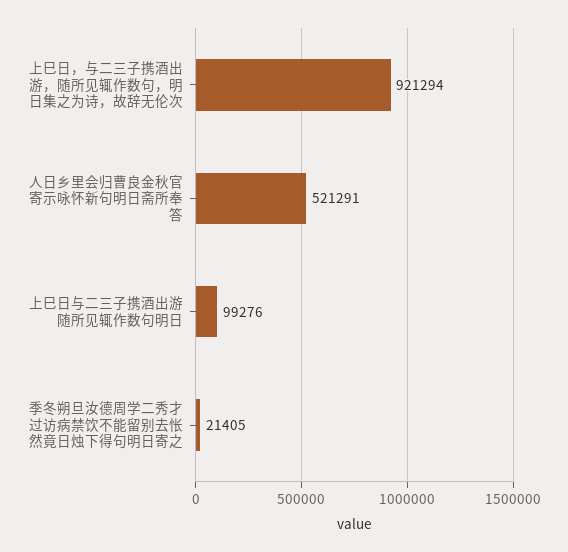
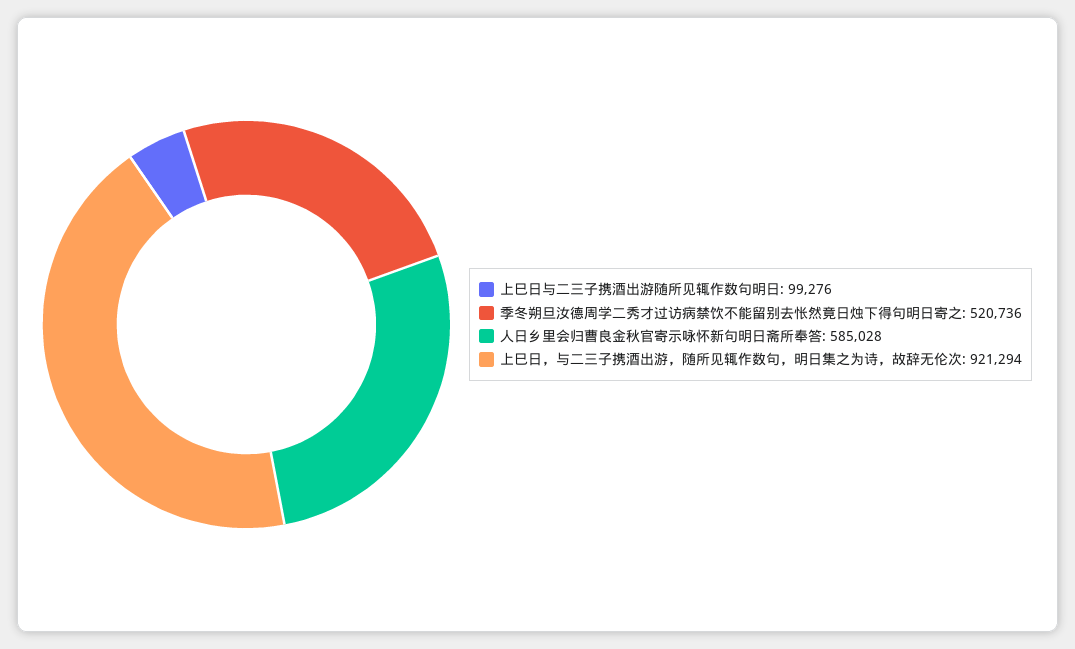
人日乡里会归曹良金秋官寄示咏怀新句明日斋所奉答: 521291 -> 585028
季冬朔旦汝德周学二秀才过访病禁饮不能留别去怅然竟日烛下得句明日寄之: 21405 -> 520736

